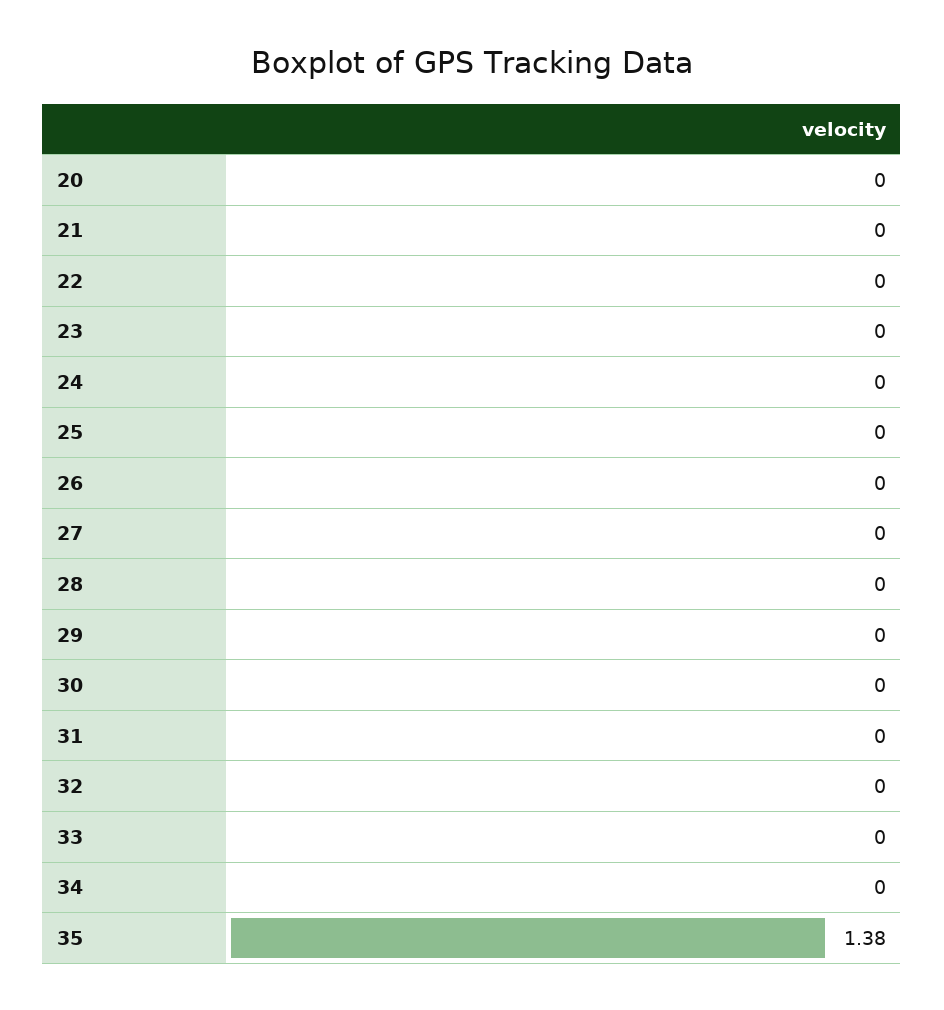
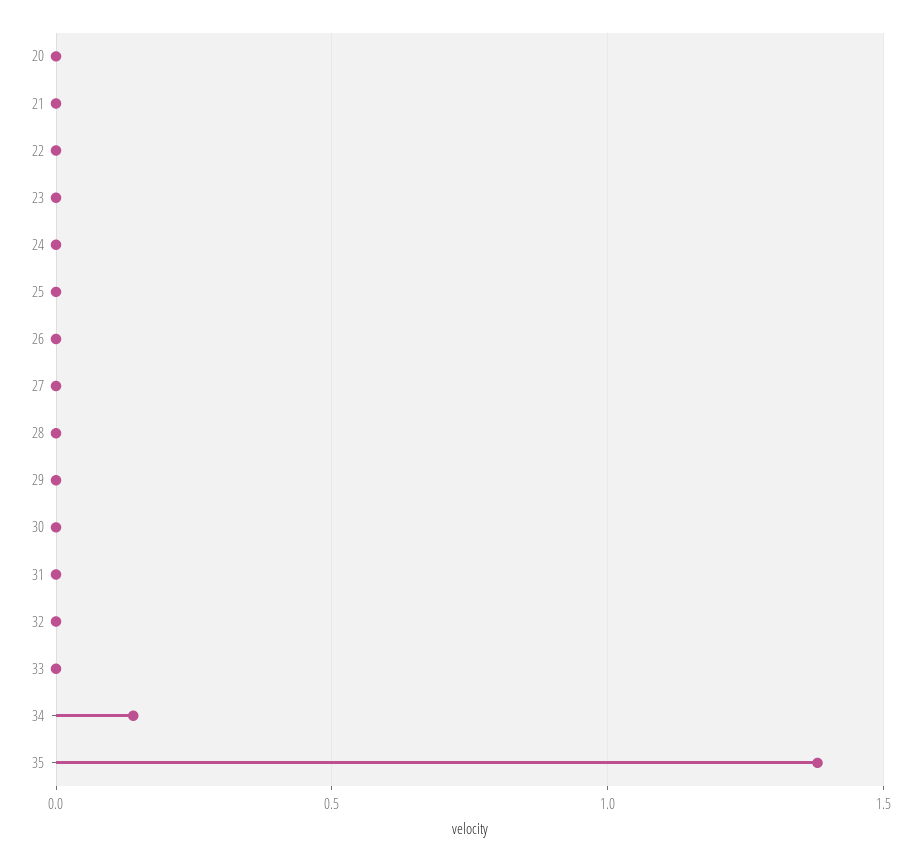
34: 0 -> 0.15

